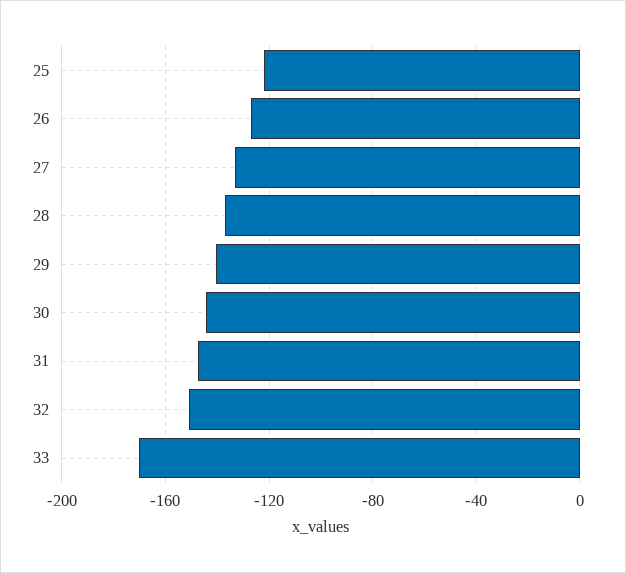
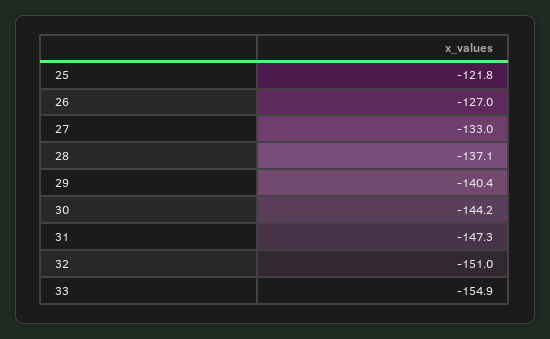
33: -170 -> -154.9

